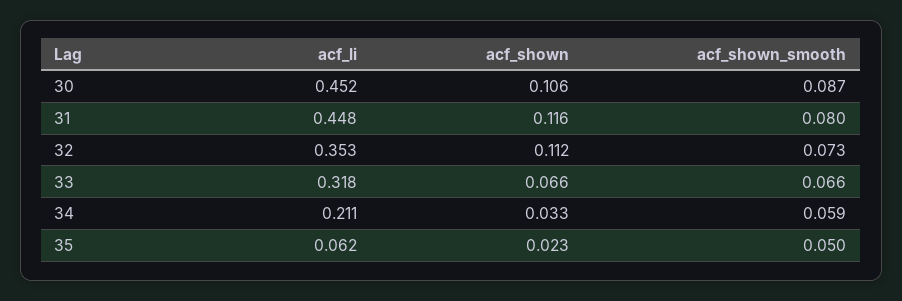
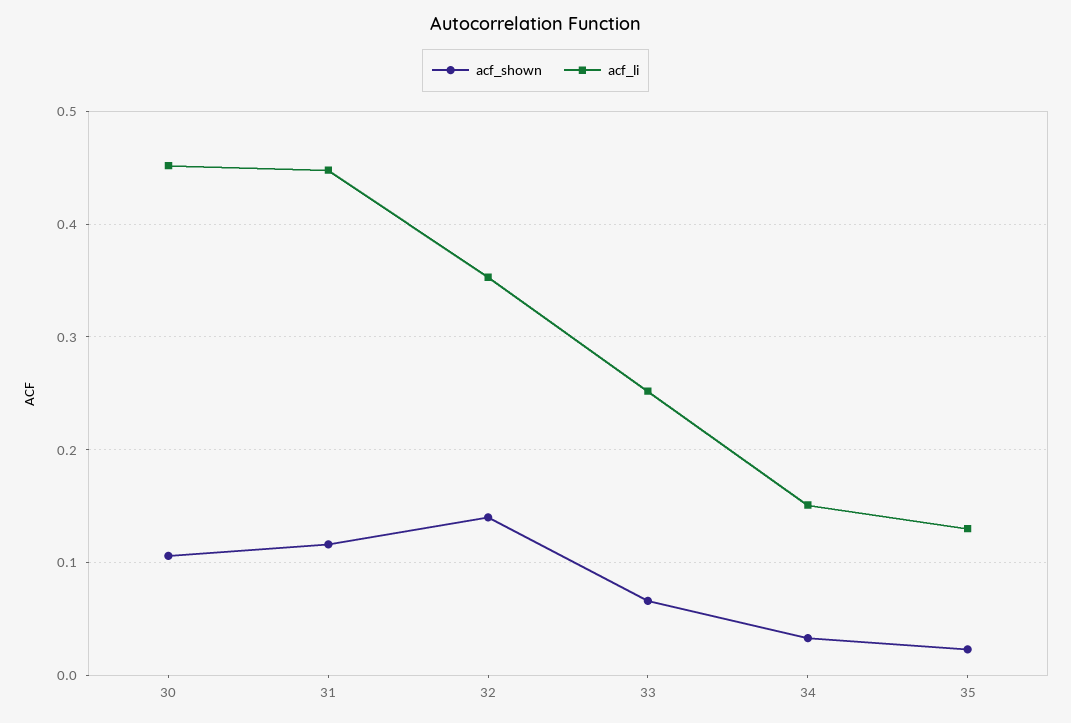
acf_shown_smooth, 30: 0.087 -> none
acf_shown_smooth, 31: 0.08 -> none
acf_shown, 32: 0.112 -> 0.14
acf_shown_smooth, 32: 0.073 -> none
acf_li, 33: 0.318 -> 0.25
acf_shown_smooth, 33: 0.066 -> none
acf_li, 34: 0.211 -> 0.15
acf_shown_smooth, 34: 0.059 -> none
acf_li, 35: 0.062 -> 0.13
acf_shown_smooth, 35: 0.05 -> none

